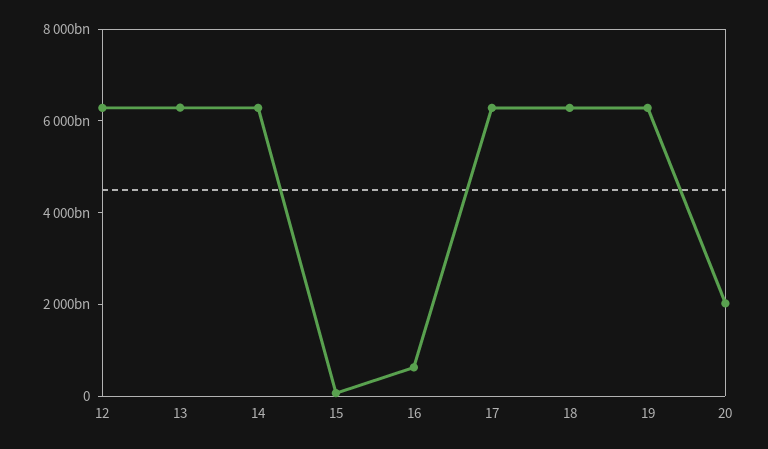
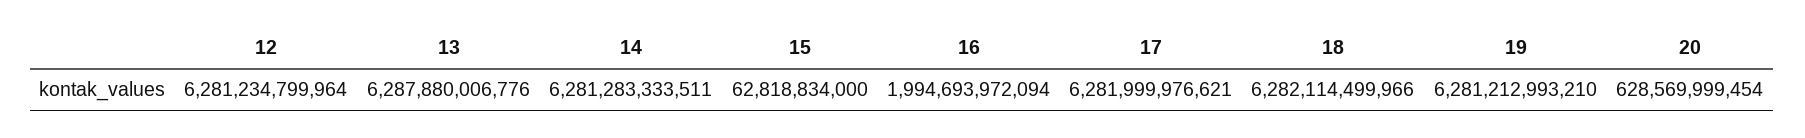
16: 500000000000 -> 1994693972094
20: 2000000000000 -> 628569999454

